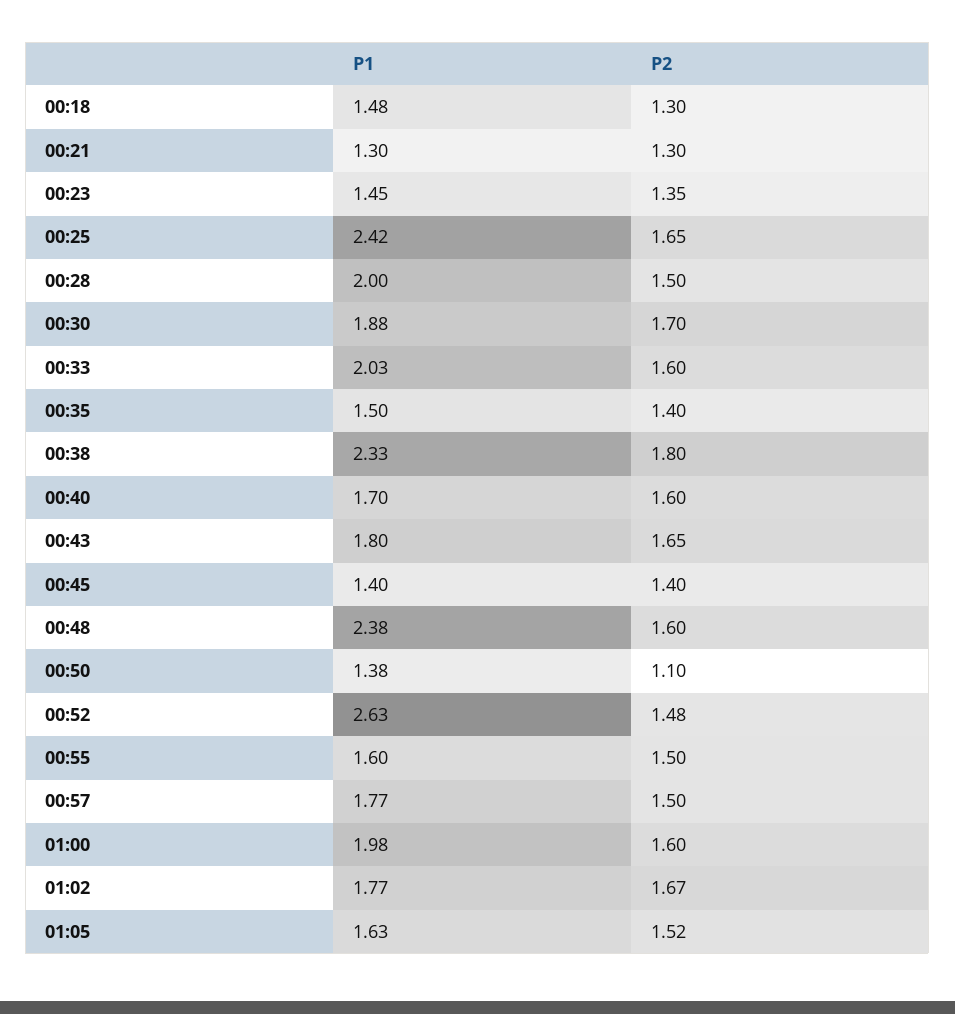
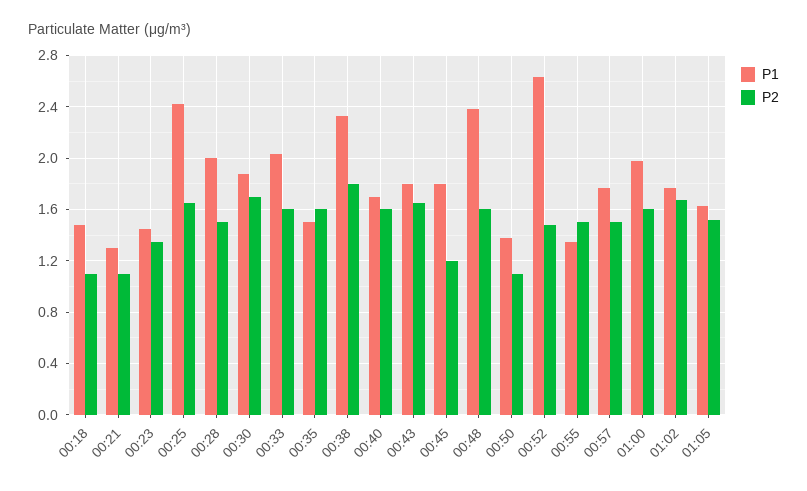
P2, 00:18: 1.3 -> 1.1
P2, 00:21: 1.3 -> 1.1
P2, 00:35: 1.4 -> 1.6
P1, 00:45: 1.4 -> 1.8
P2, 00:45: 1.4 -> 1.2
P1, 00:55: 1.6 -> 1.35

